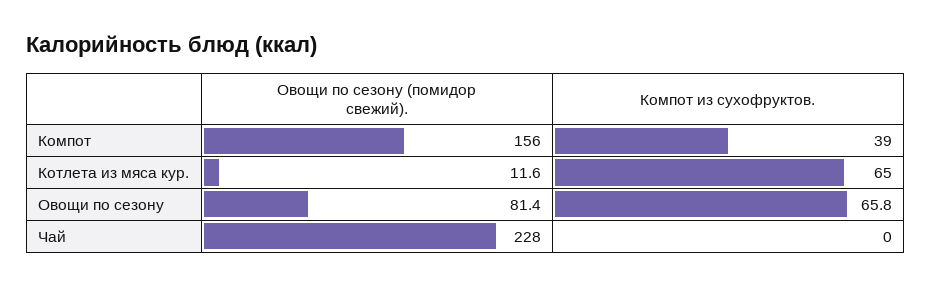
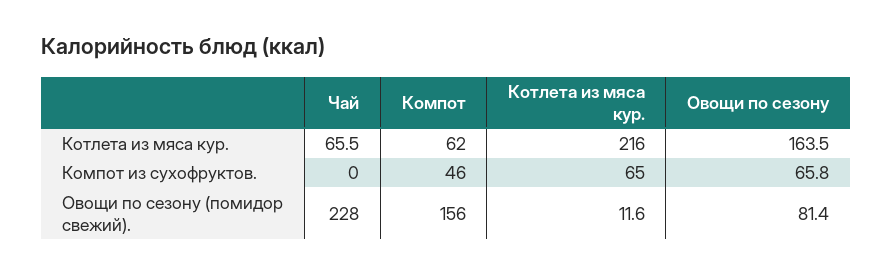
Компот из сухофруктов., Компот: 39 -> 46
Котлета из мяса кур., Чай: none -> 65.5
Котлета из мяса кур., Компот: none -> 62
Котлета из мяса кур., Котлета из мяса кур.: none -> 216
Котлета из мяса кур., Овощи по сезону: none -> 163.5

